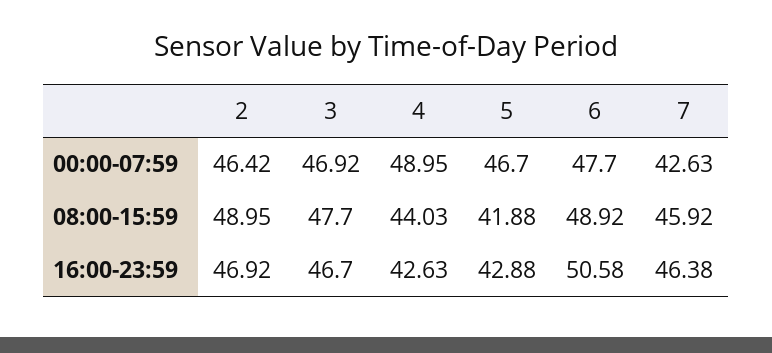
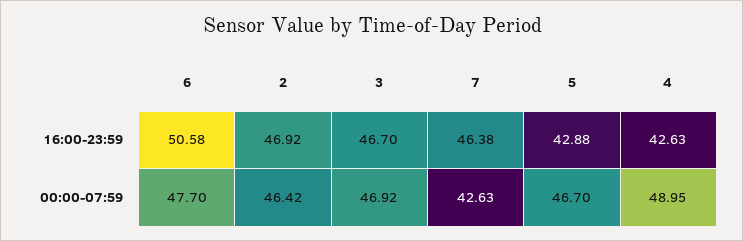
2, 08:00-15:59: 48.95 -> none
3, 08:00-15:59: 47.7 -> none
4, 08:00-15:59: 44.03 -> none
5, 08:00-15:59: 41.88 -> none
6, 08:00-15:59: 48.92 -> none
7, 08:00-15:59: 45.92 -> none

